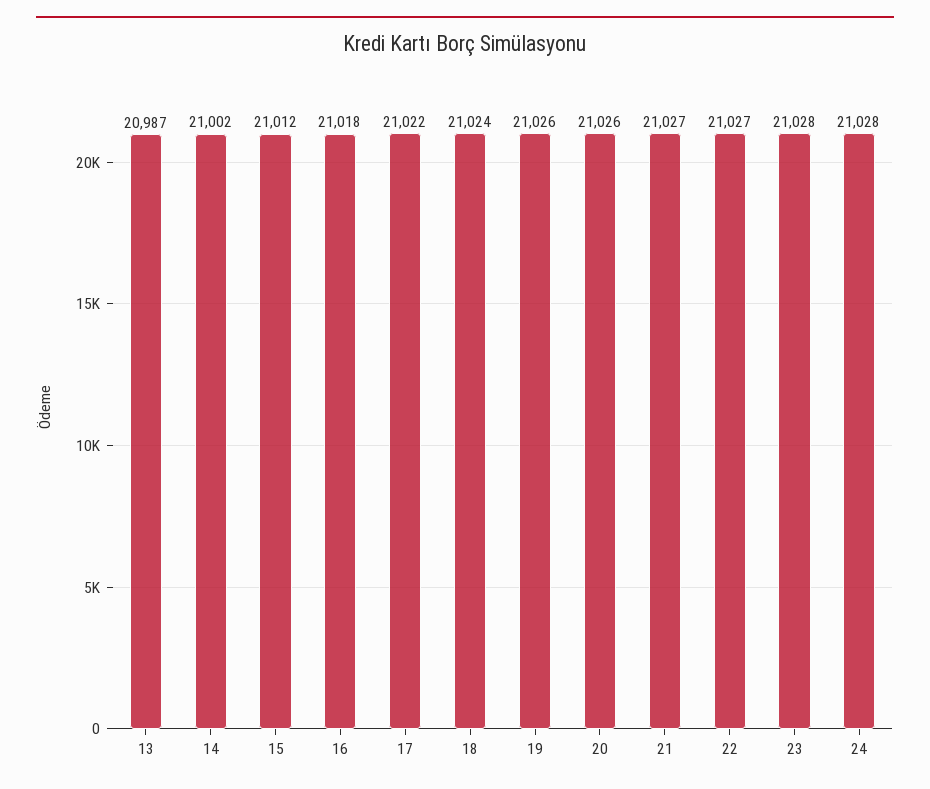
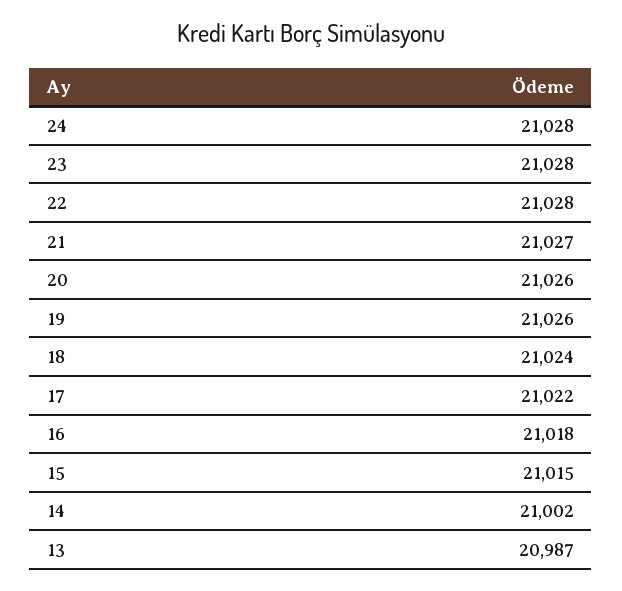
15: 21012 -> 21015
22: 21027 -> 21028

